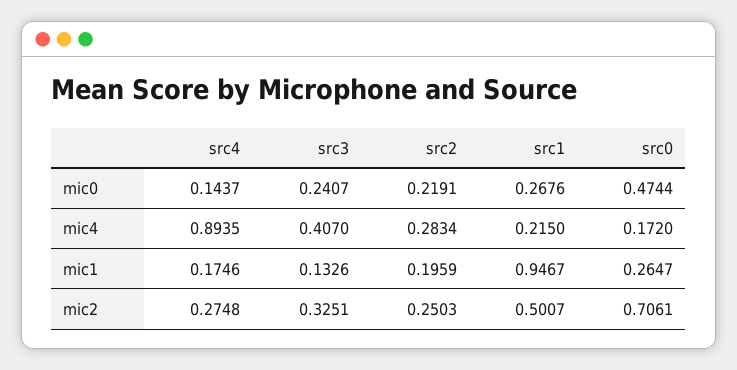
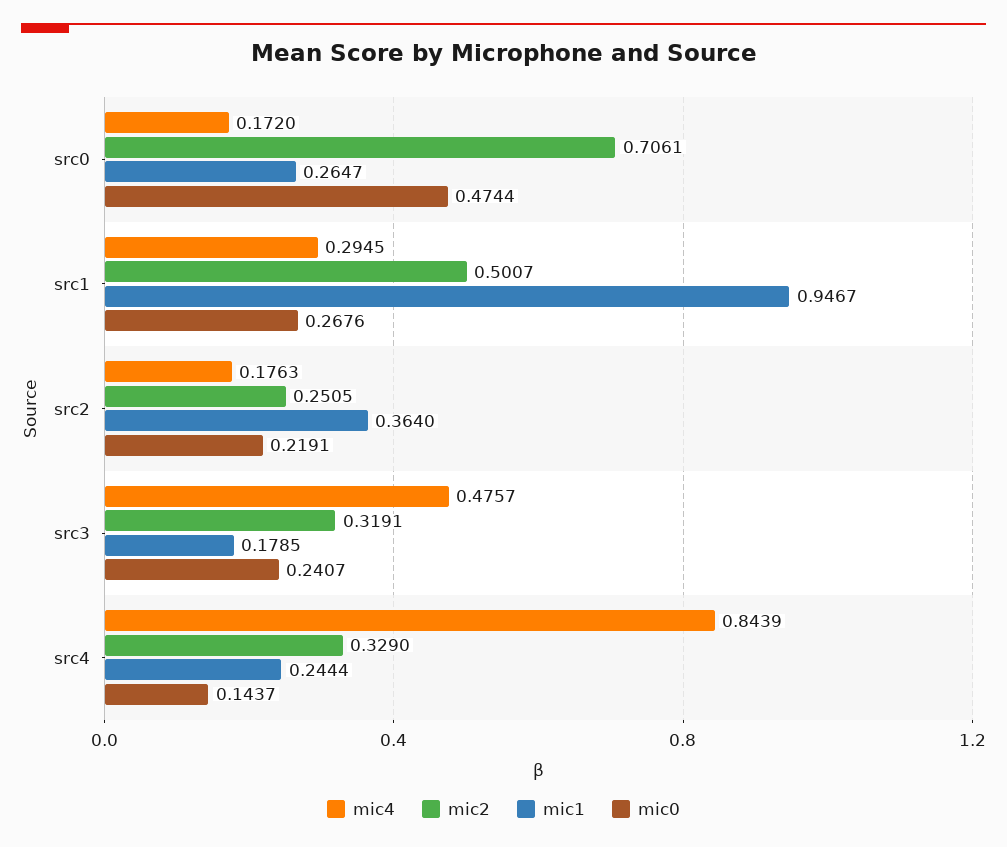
mic4, src4: 0.8935 -> 0.8439
mic4, src3: 0.407 -> 0.4757
mic4, src2: 0.2834 -> 0.1763
mic4, src1: 0.215 -> 0.2945
mic1, src4: 0.1746 -> 0.2444
mic1, src3: 0.1326 -> 0.1785
mic1, src2: 0.1959 -> 0.364
mic2, src4: 0.2748 -> 0.329
mic2, src3: 0.3251 -> 0.3191
mic2, src2: 0.2503 -> 0.2505

